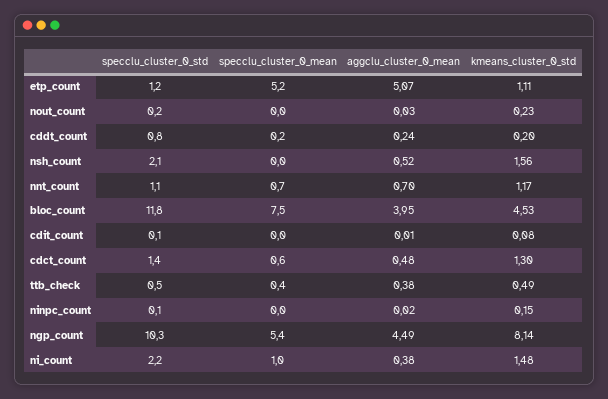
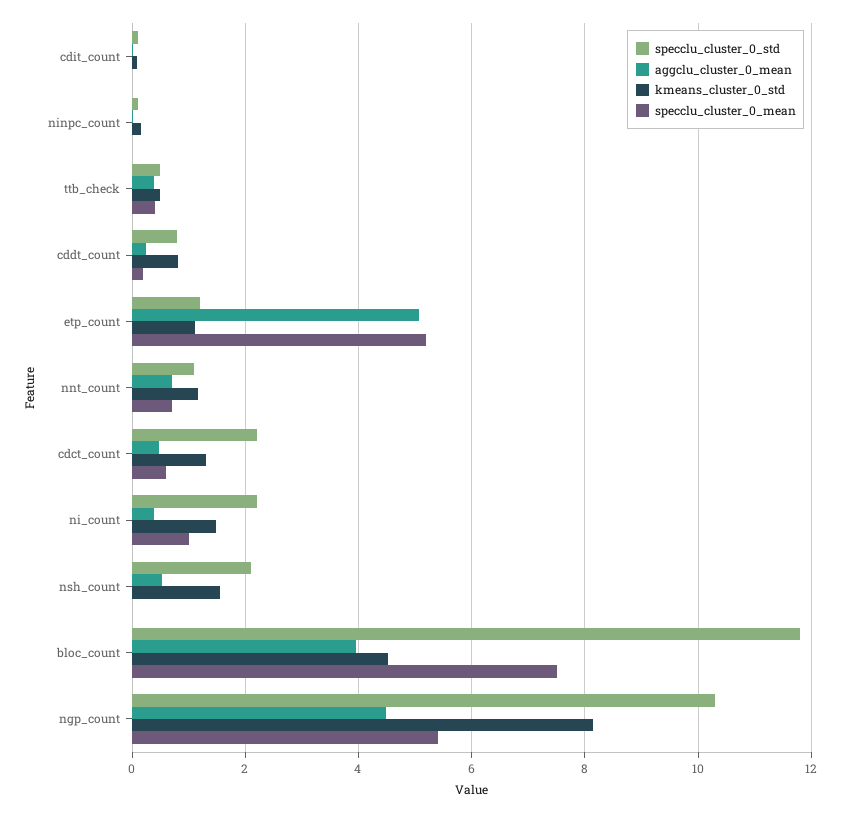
specclu_cluster_0_std, nout_count: 0.2 -> none
specclu_cluster_0_mean, nout_count: 0 -> none
aggclu_cluster_0_mean, nout_count: 0.03 -> none
kmeans_cluster_0_std, nout_count: 0.23 -> none
kmeans_cluster_0_std, cddt_count: 0.2 -> 0.8
specclu_cluster_0_std, cdct_count: 1.4 -> 2.2

